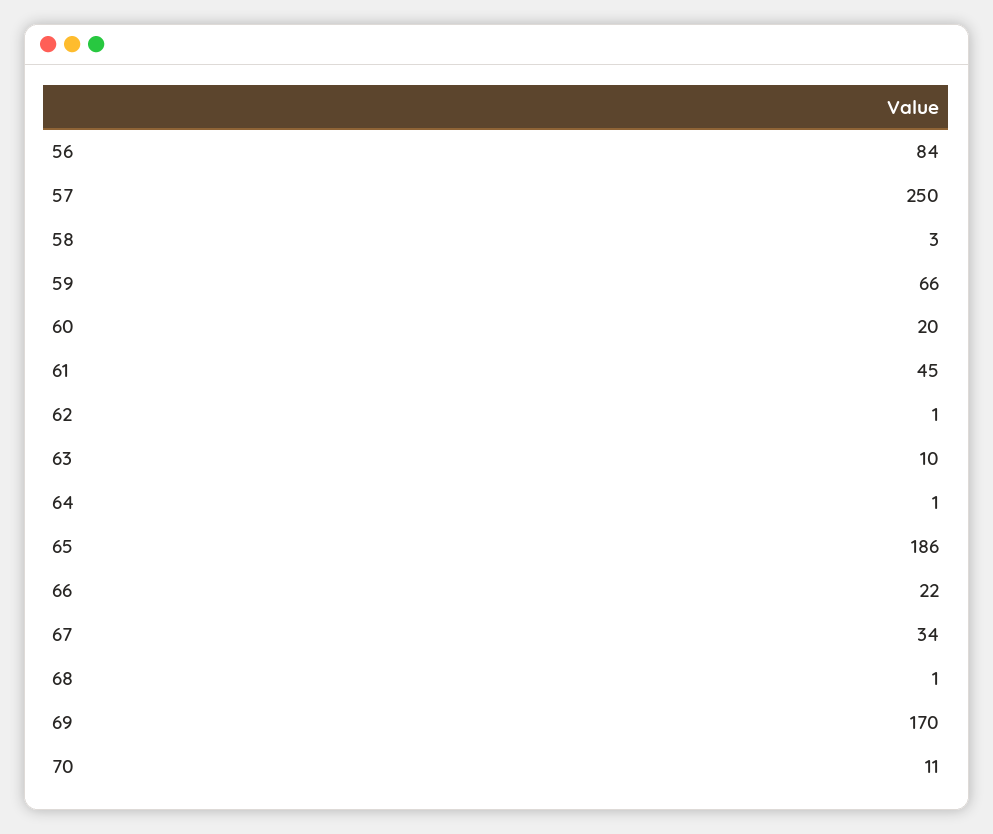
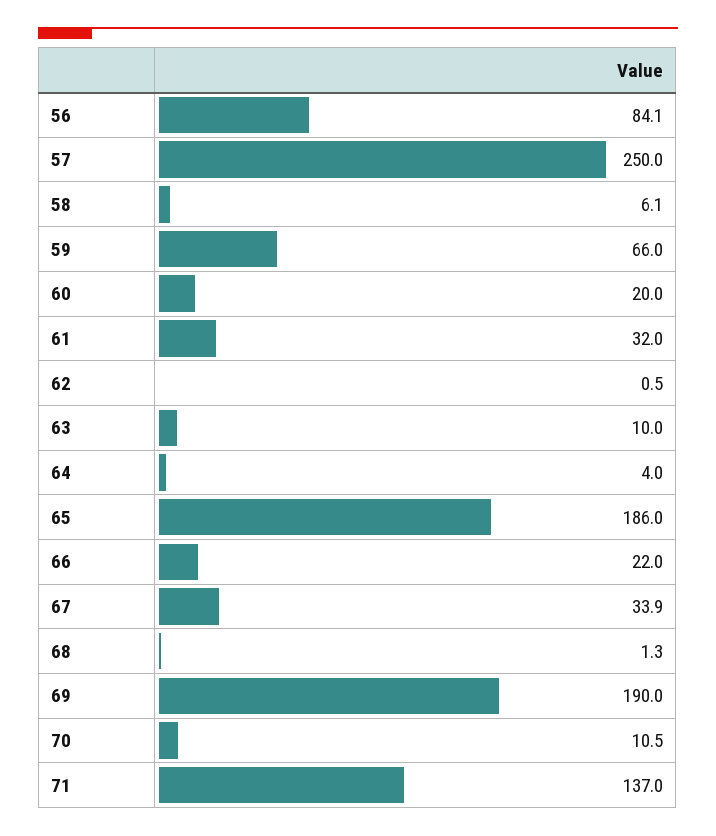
58: 3 -> 6.1
61: 45 -> 32
64: 1 -> 4
69: 170 -> 190
71: none -> 137

